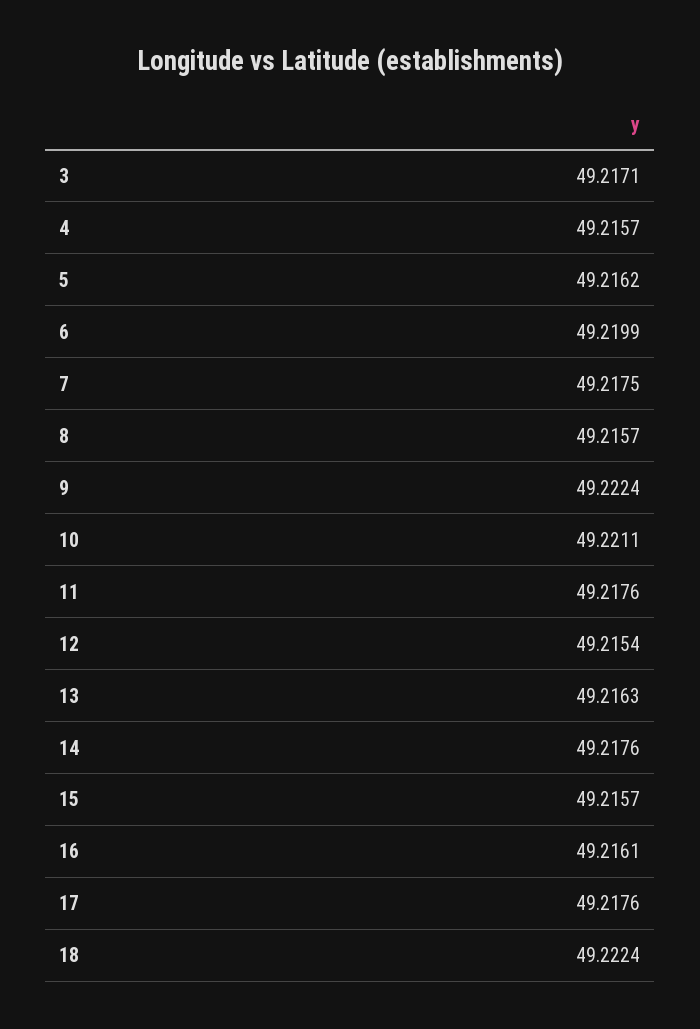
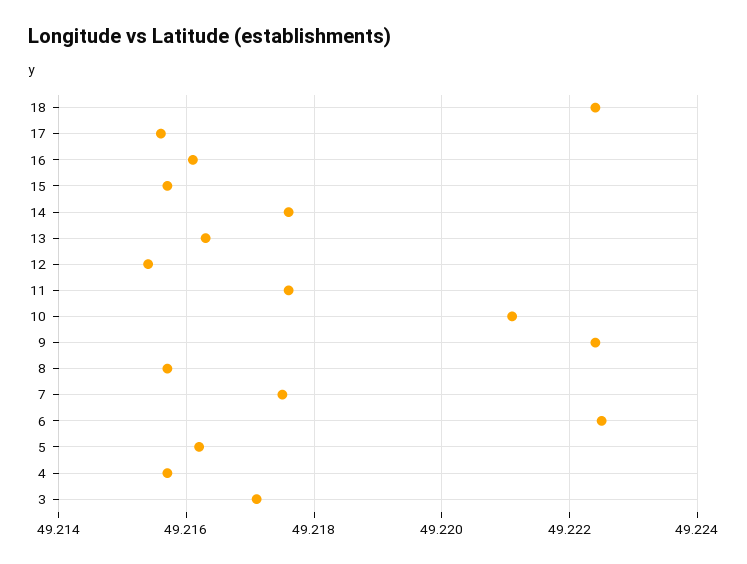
6: 49.2199 -> 49.2225
17: 49.2176 -> 49.2155

